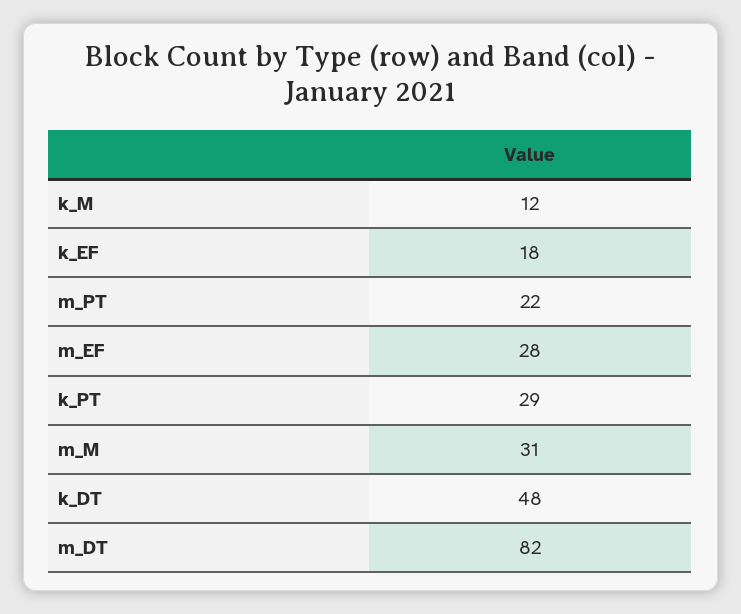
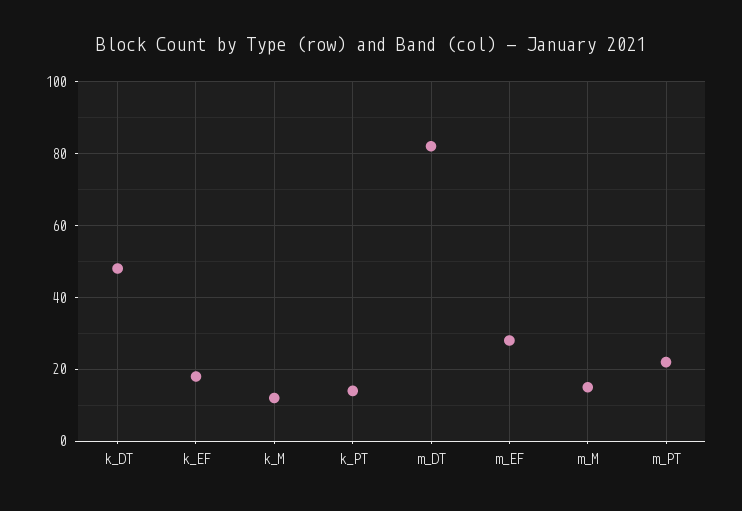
k_PT: 29 -> 15
m_M: 31 -> 15

